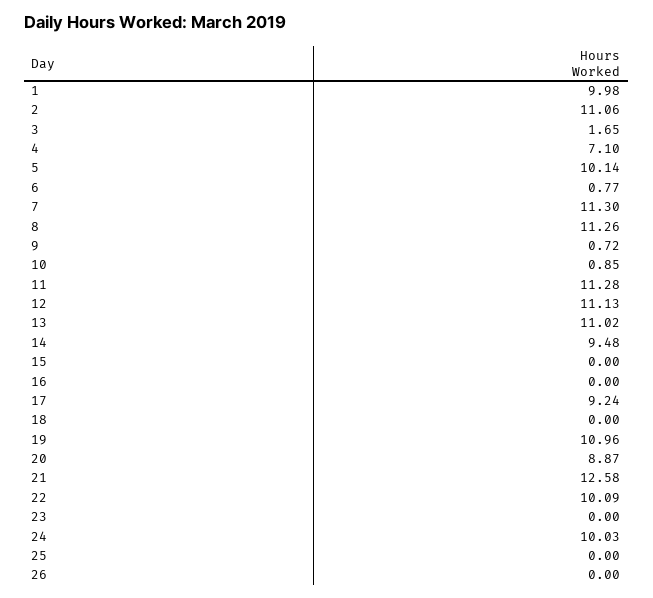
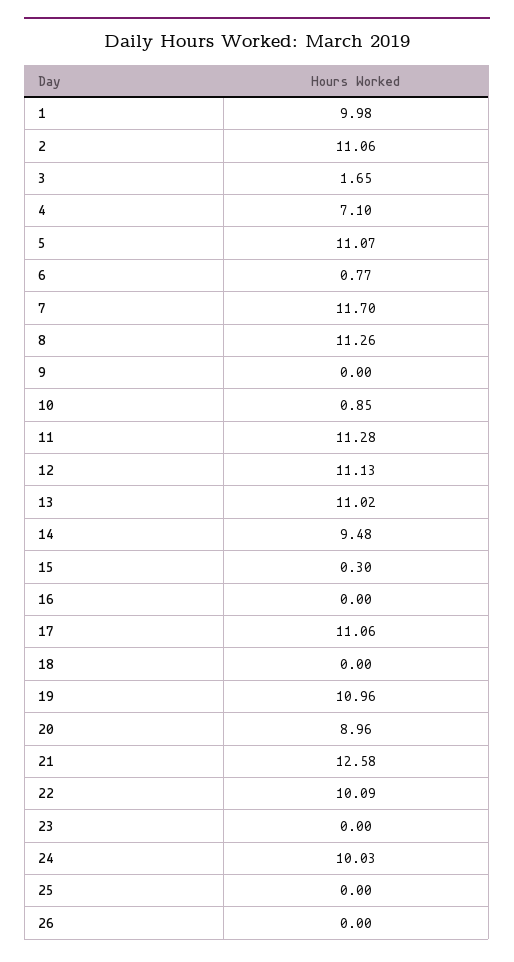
5: 10.14 -> 11.07
7: 11.3 -> 11.7
9: 0.72 -> 0
15: 0 -> 0.3
17: 9.24 -> 11.06
20: 8.87 -> 8.96

